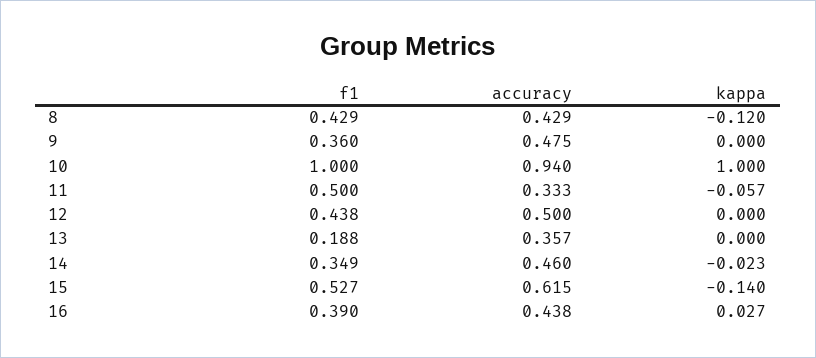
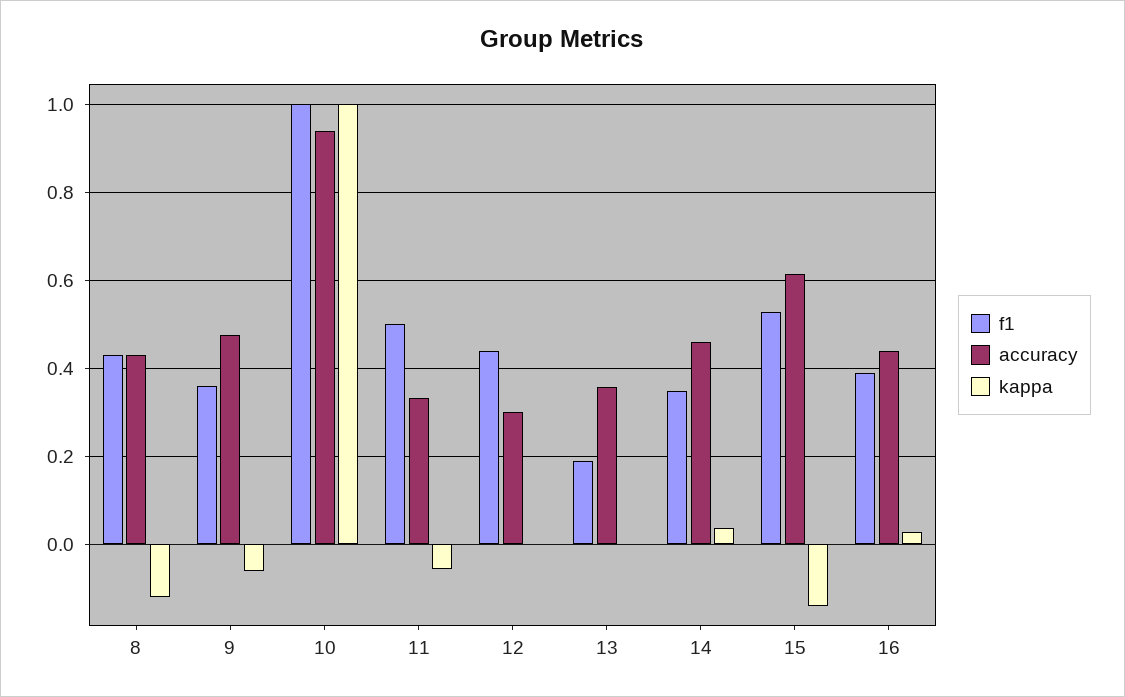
kappa, 9: 0 -> -0.06
accuracy, 12: 0.5 -> 0.3
kappa, 14: -0.023 -> 0.04

